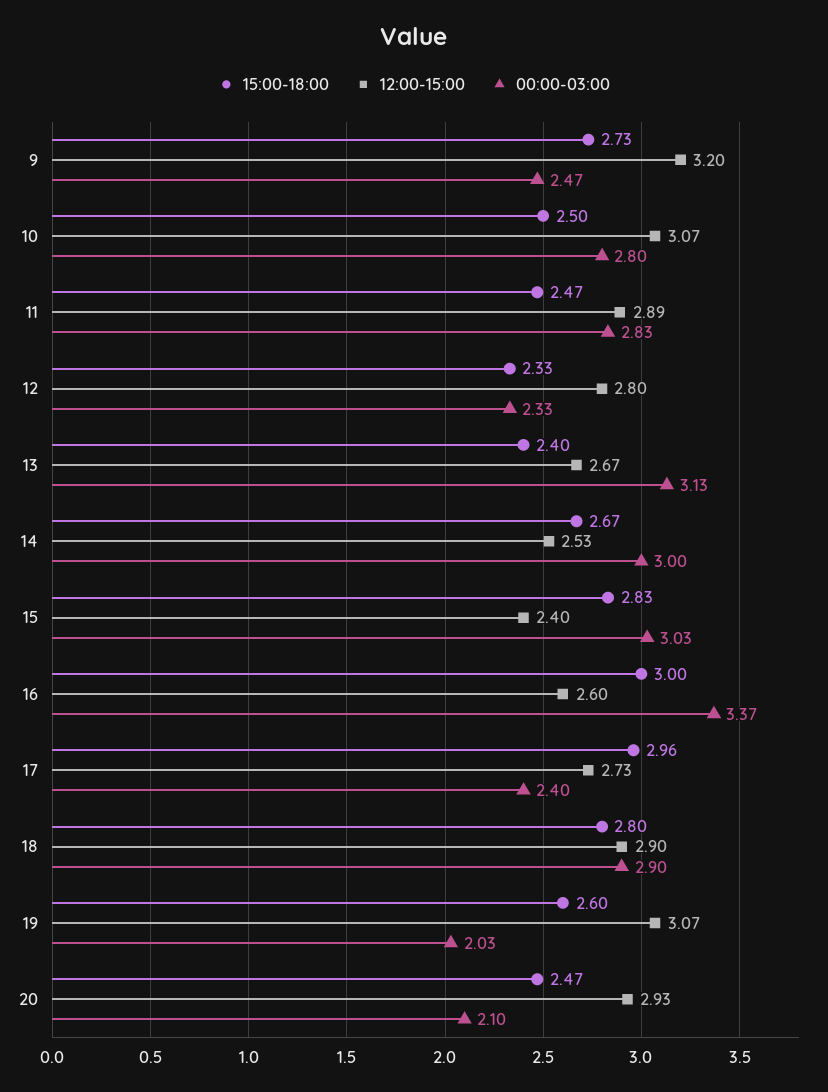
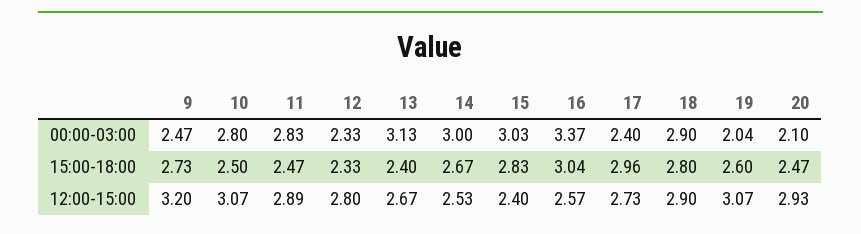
15:00-18:00, 16: 3 -> 3.04
12:00-15:00, 16: 2.6 -> 2.57
00:00-03:00, 19: 2.03 -> 2.04

